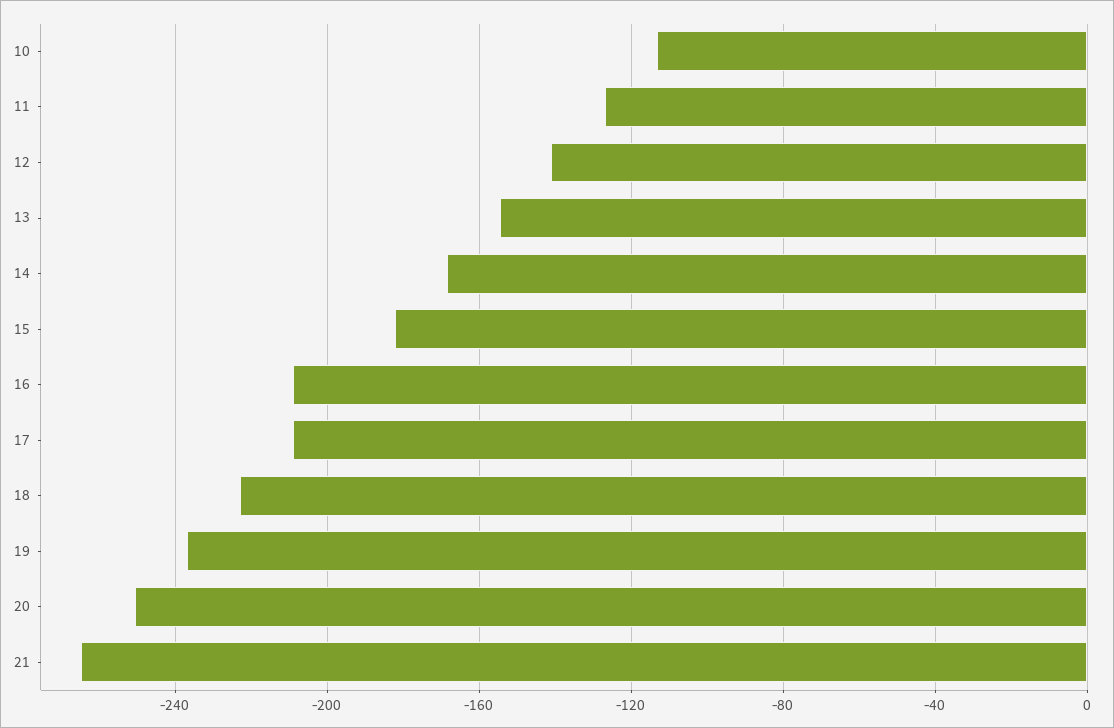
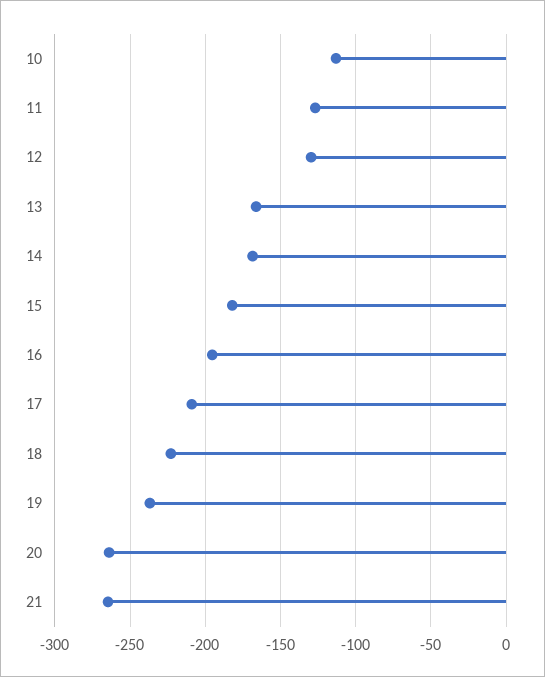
12: -140 -> -130
13: -155 -> -165
16: -210 -> -195
20: -250 -> -265

